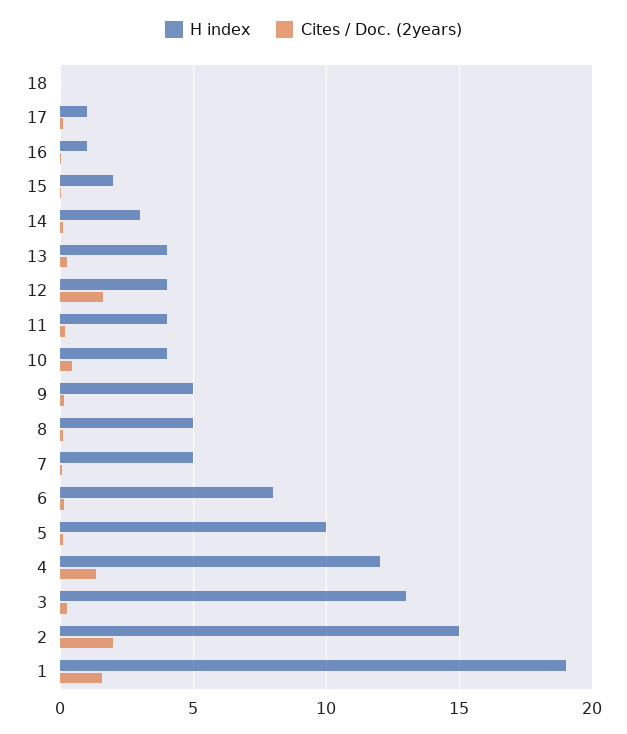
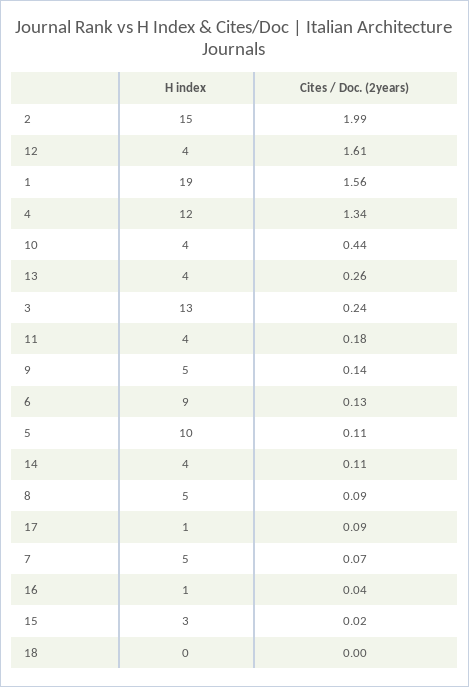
H index, 15: 2 -> 3
H index, 14: 3 -> 4
H index, 6: 8 -> 9

